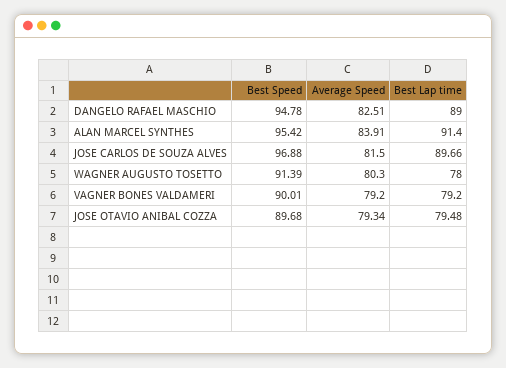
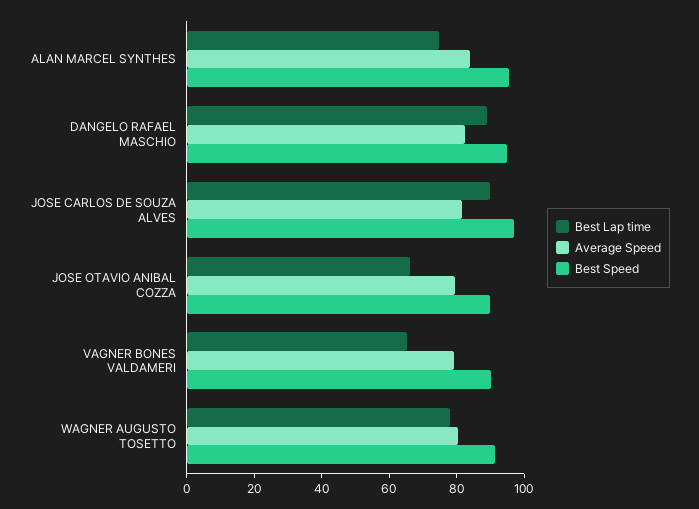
Best Lap time, ALAN MARCEL SYNTHES: 91.4 -> 75
Best Lap time, VAGNER BONES VALDAMERI: 79.2 -> 65
Best Lap time, JOSE OTAVIO ANIBAL COZZA: 79.48 -> 65

